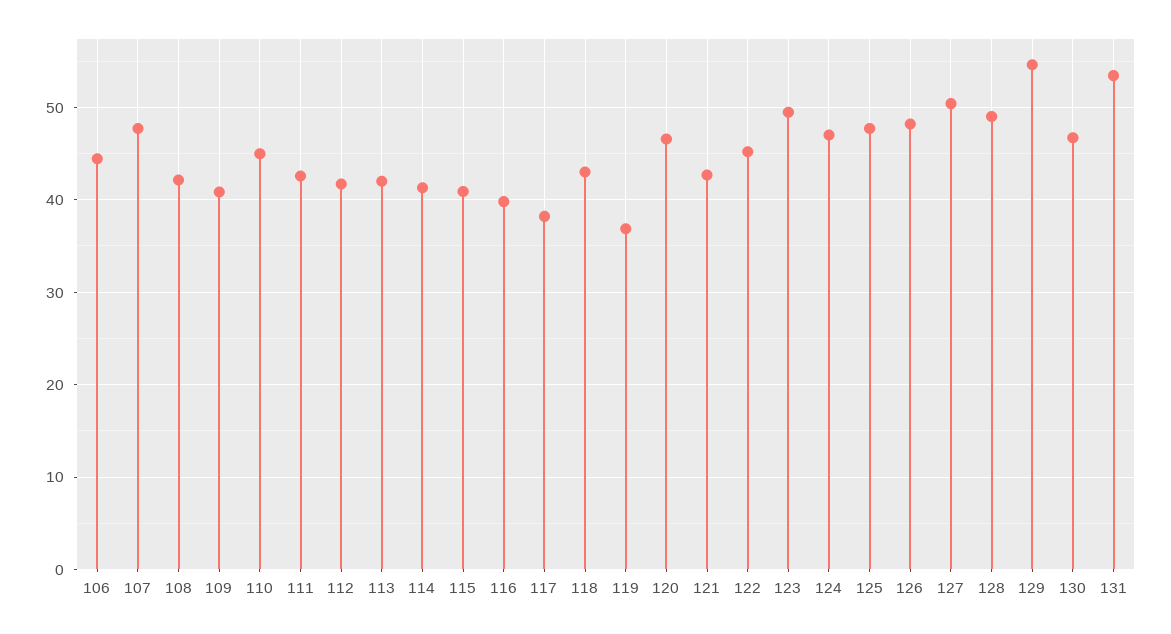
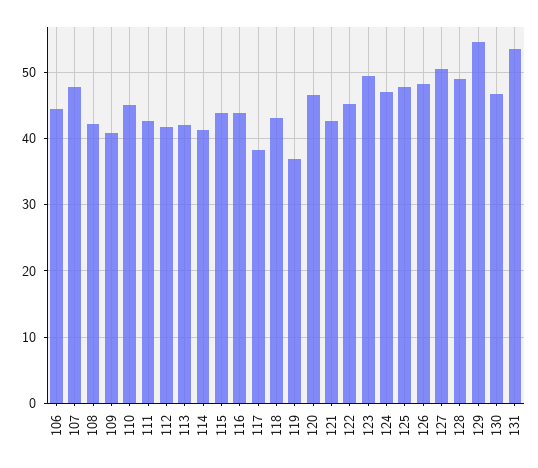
115: 41 -> 44
116: 40 -> 44

